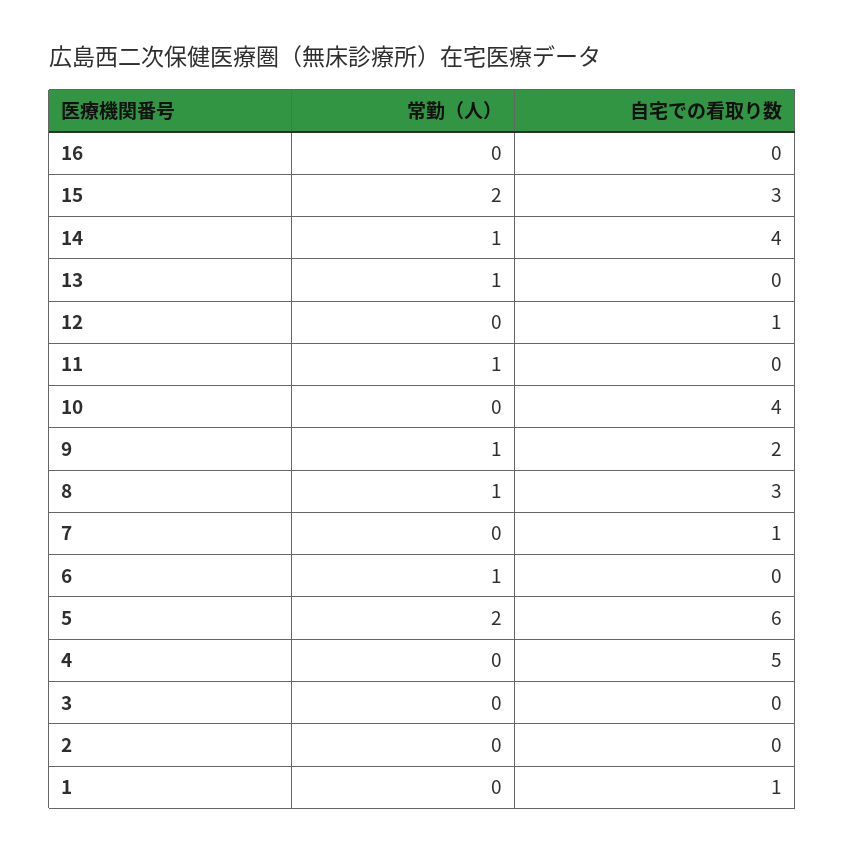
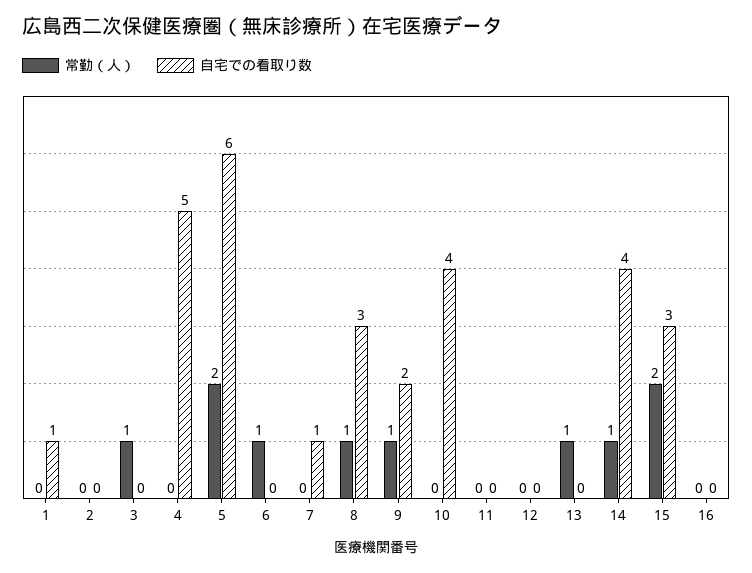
自宅での看取り数, 12: 1 -> 0
常勤（人）, 11: 1 -> 0
常勤（人）, 3: 0 -> 1

